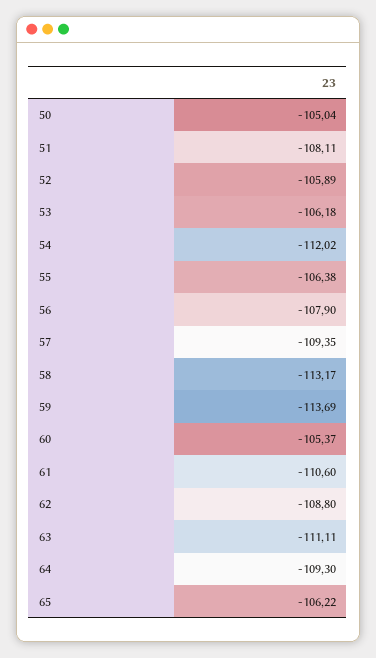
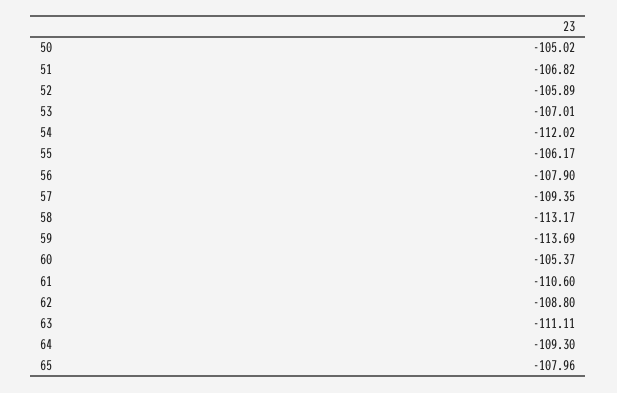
50: -105.04 -> -105.02
51: -108.11 -> -106.82
53: -106.18 -> -107.01
55: -106.38 -> -106.17
65: -106.22 -> -107.96

